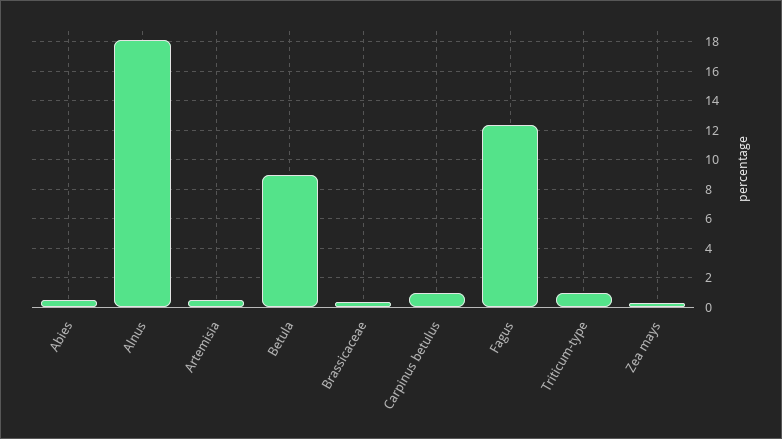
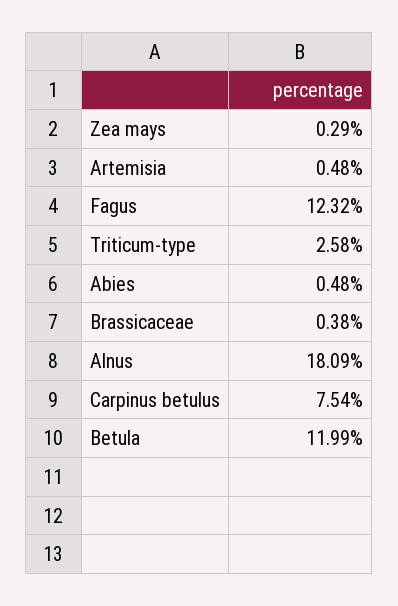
Betula: 9 -> 11.99
Carpinus betulus: 1 -> 7.54
Triticum-type: 1 -> 2.58

